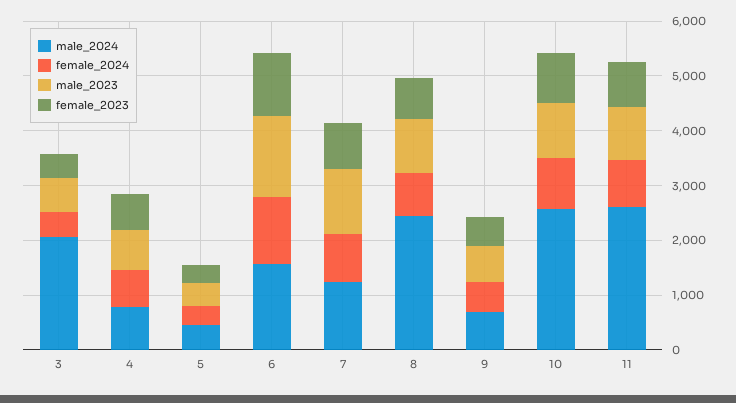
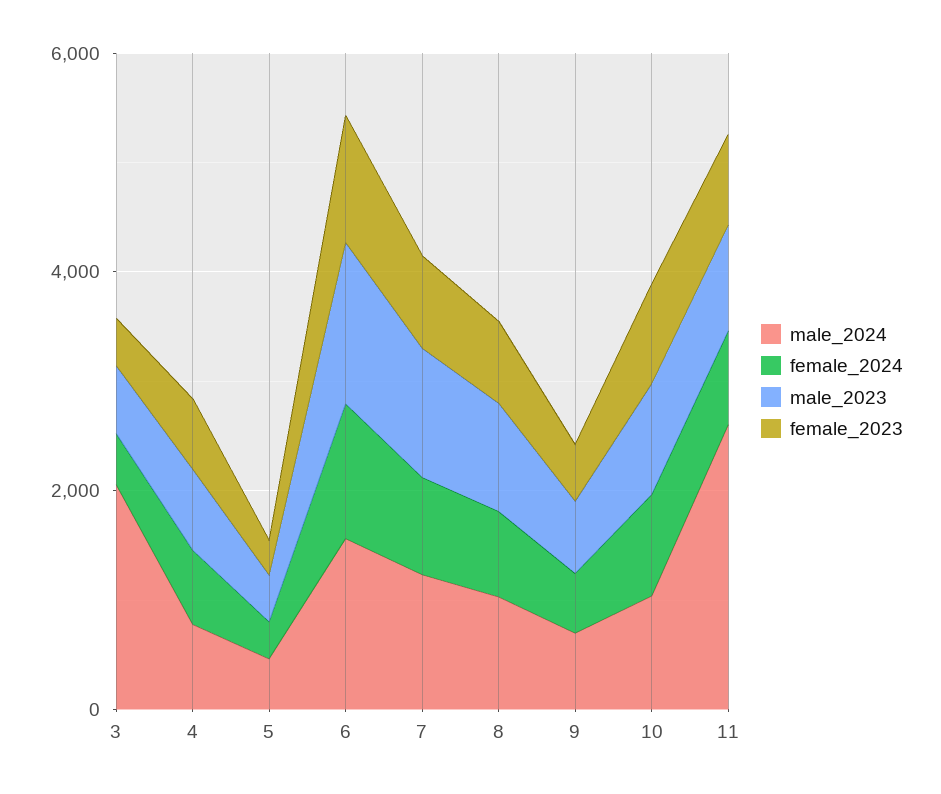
male_2024, 8: 2400 -> 1000
male_2024, 10: 2600 -> 1000

